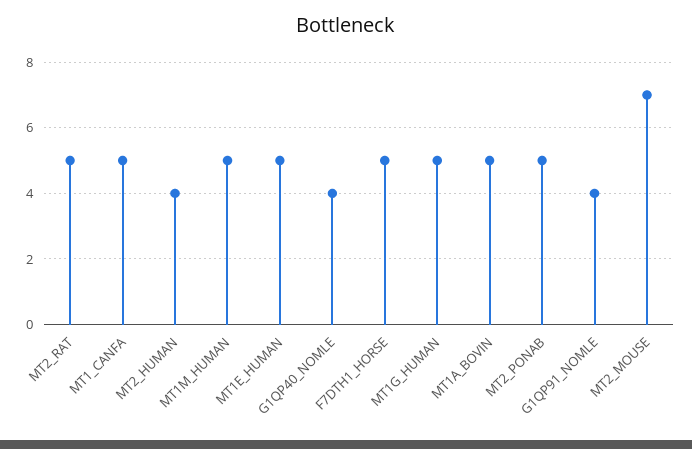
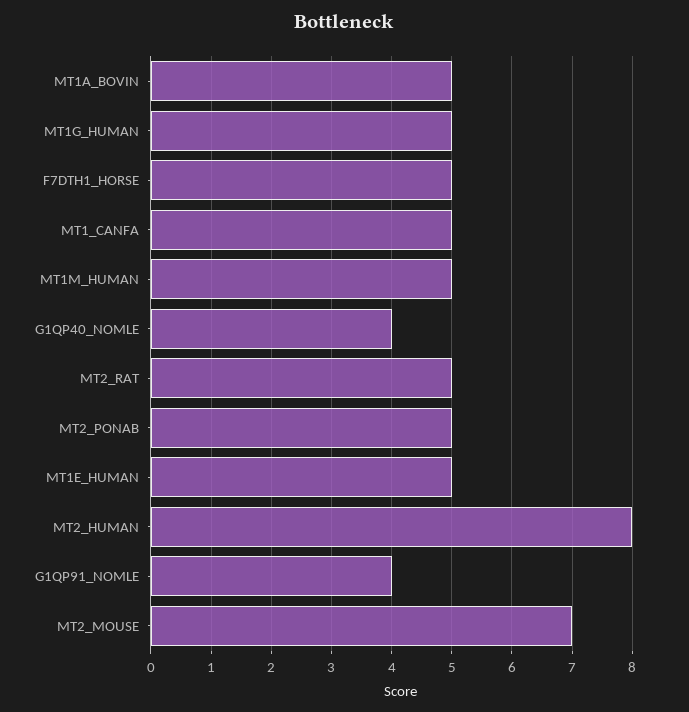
MT2_HUMAN: 4 -> 8

